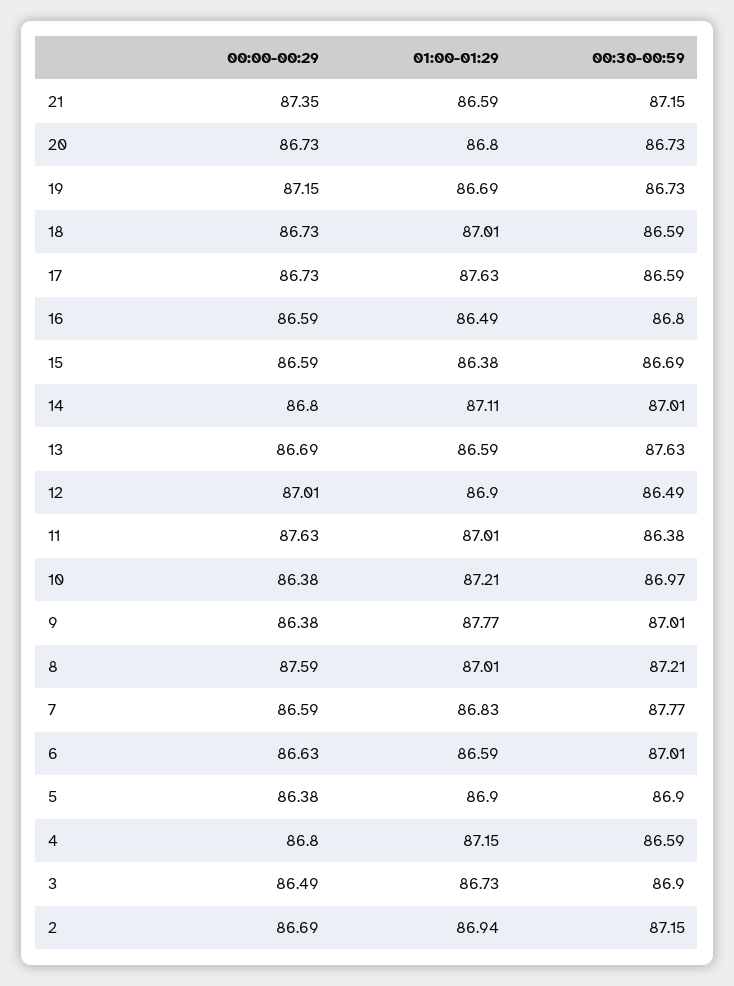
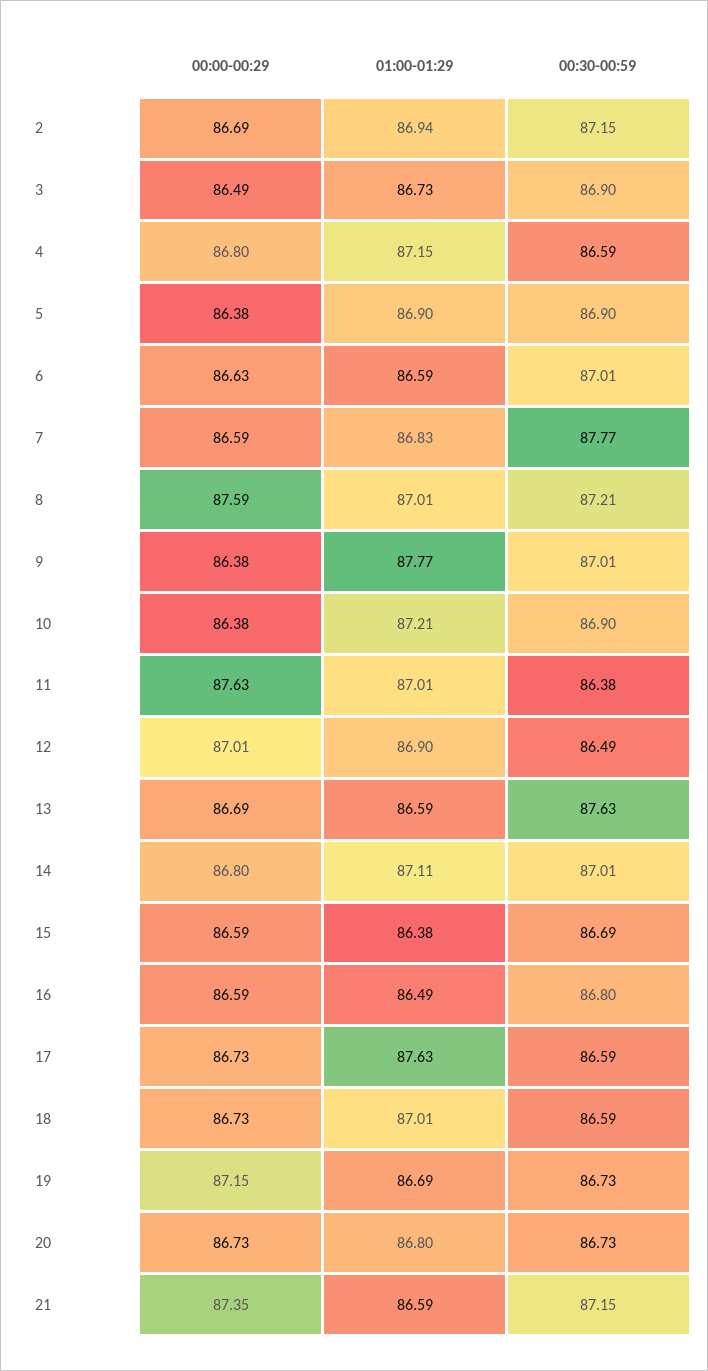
00:30-00:59, 10: 86.97 -> 86.9

